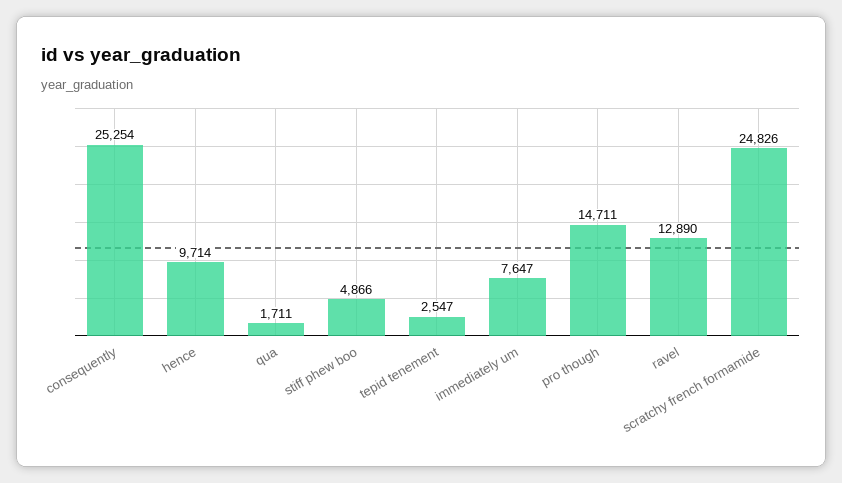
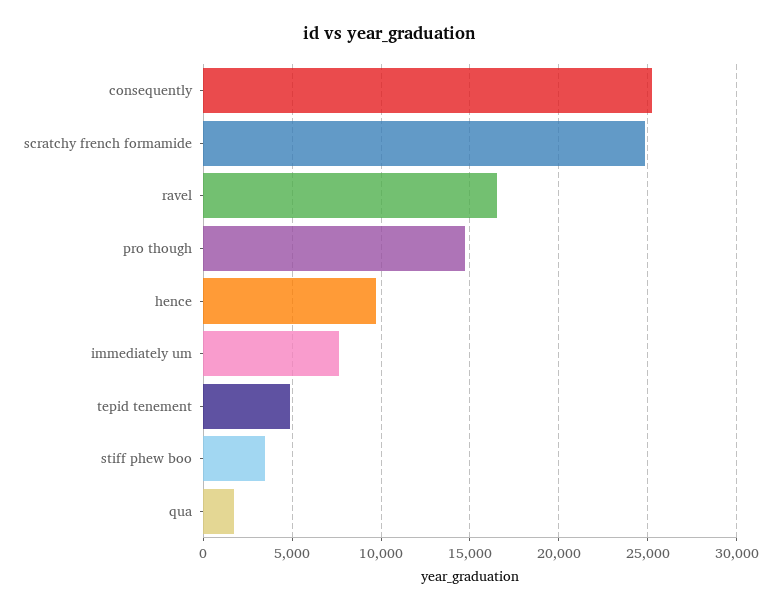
stiff phew boo: 4866 -> 3500
tepid tenement: 2547 -> 5000
ravel: 12890 -> 16500

